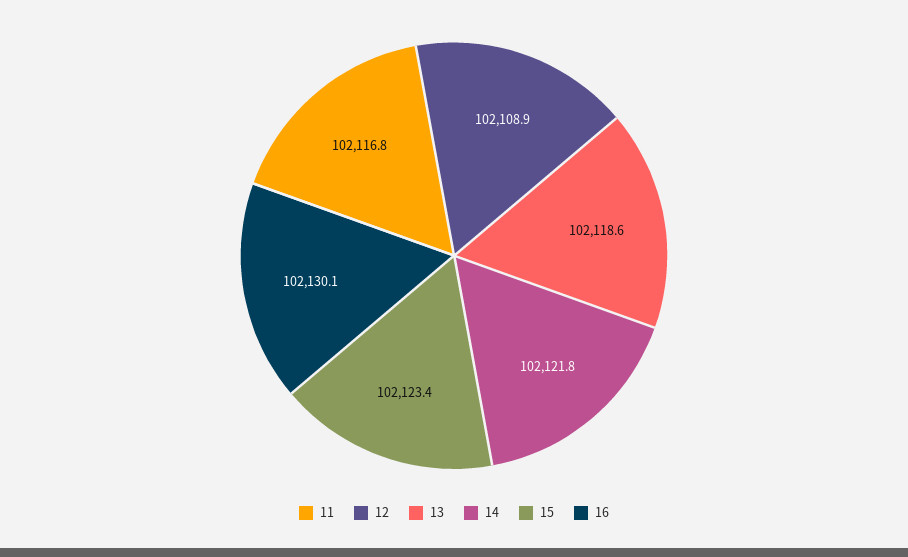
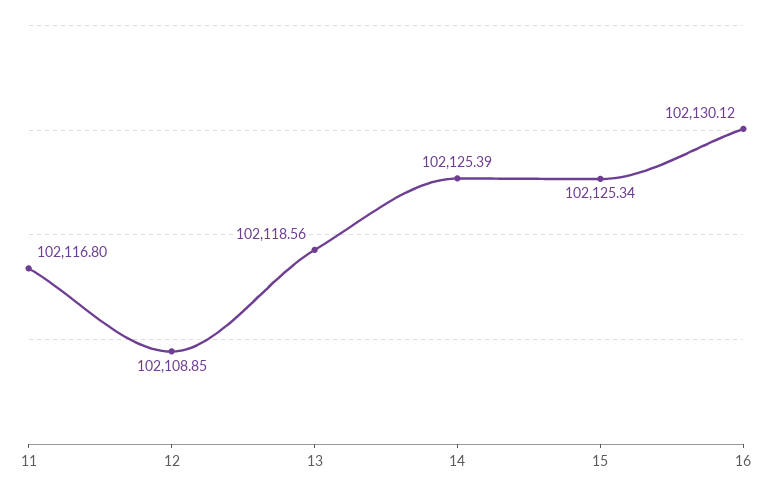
14: 102121.8 -> 102125.39
15: 102123.4 -> 102125.34

